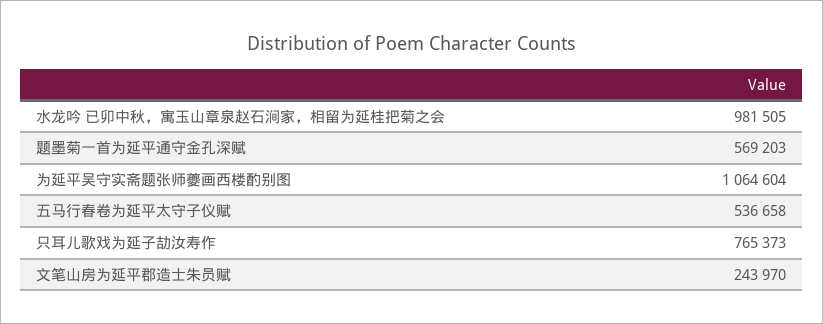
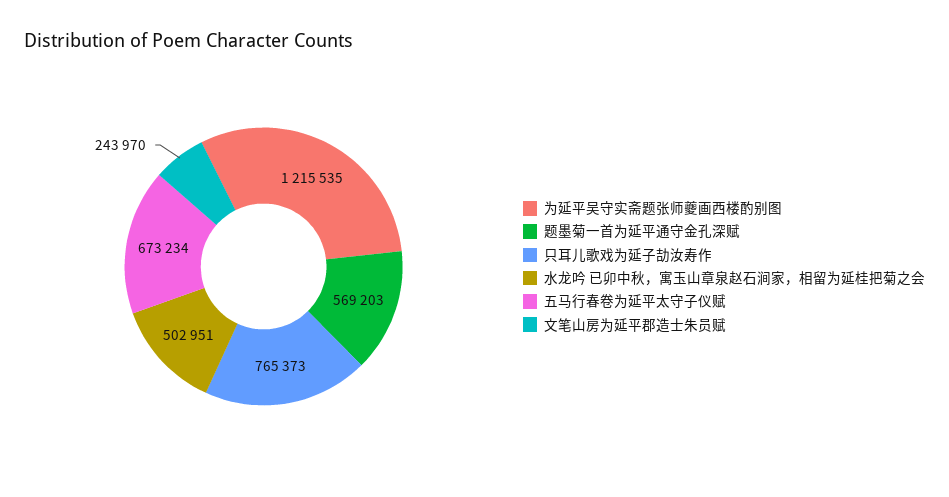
水龙吟 已卯中秋，寓玉山章泉赵石涧家，相留为延桂把菊之会: 981505 -> 502951
为延平吴守实斋题张师夔画西楼酌别图: 1064604 -> 1215535
五马行春卷为延平太守子仪赋: 536658 -> 673234

